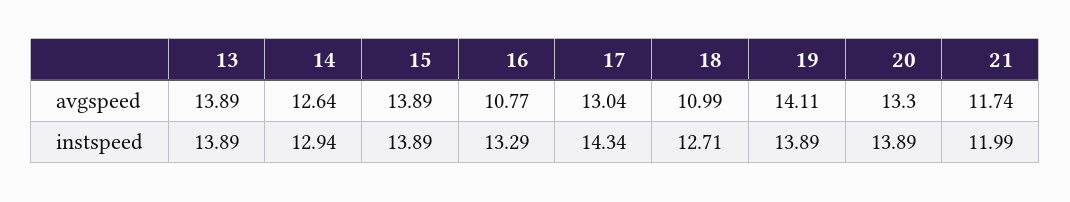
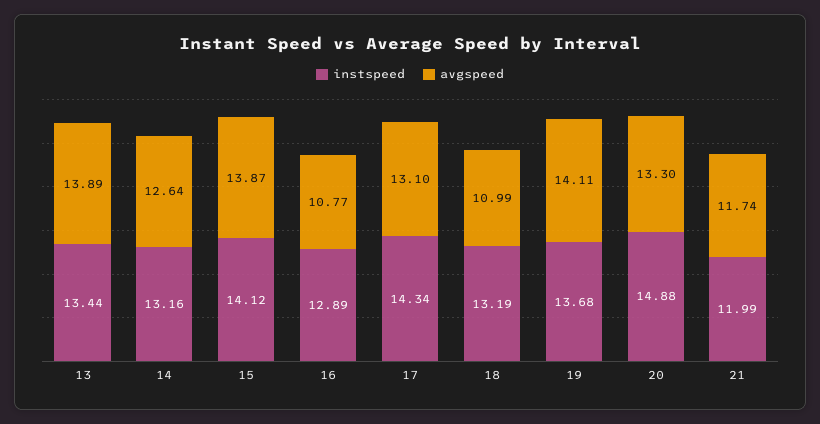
avgspeed, 15: 13.89 -> 13.87
avgspeed, 17: 13.04 -> 13.1
instspeed, 13: 13.89 -> 13.44
instspeed, 14: 12.94 -> 13.16
instspeed, 15: 13.89 -> 14.12
instspeed, 16: 13.29 -> 12.89
instspeed, 18: 12.71 -> 13.19
instspeed, 19: 13.89 -> 13.68
instspeed, 20: 13.89 -> 14.88

